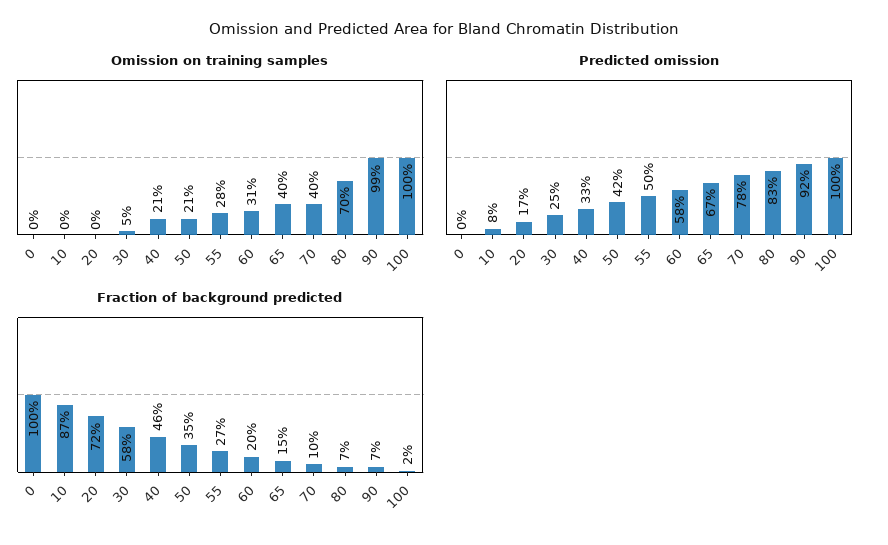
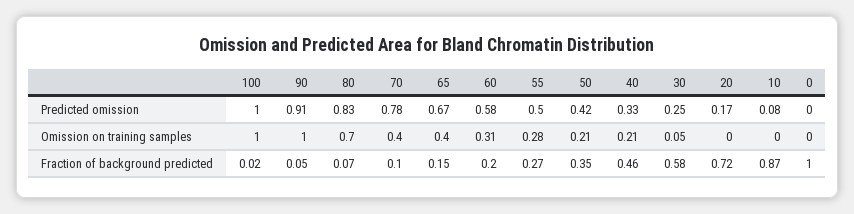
Omission on training samples, 90: 0.99 -> 1
Predicted omission, 90: 0.92 -> 0.91
Fraction of background predicted, 90: 0.07 -> 0.05

